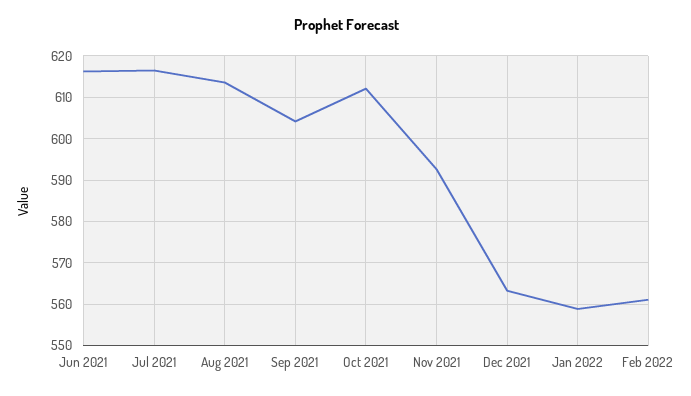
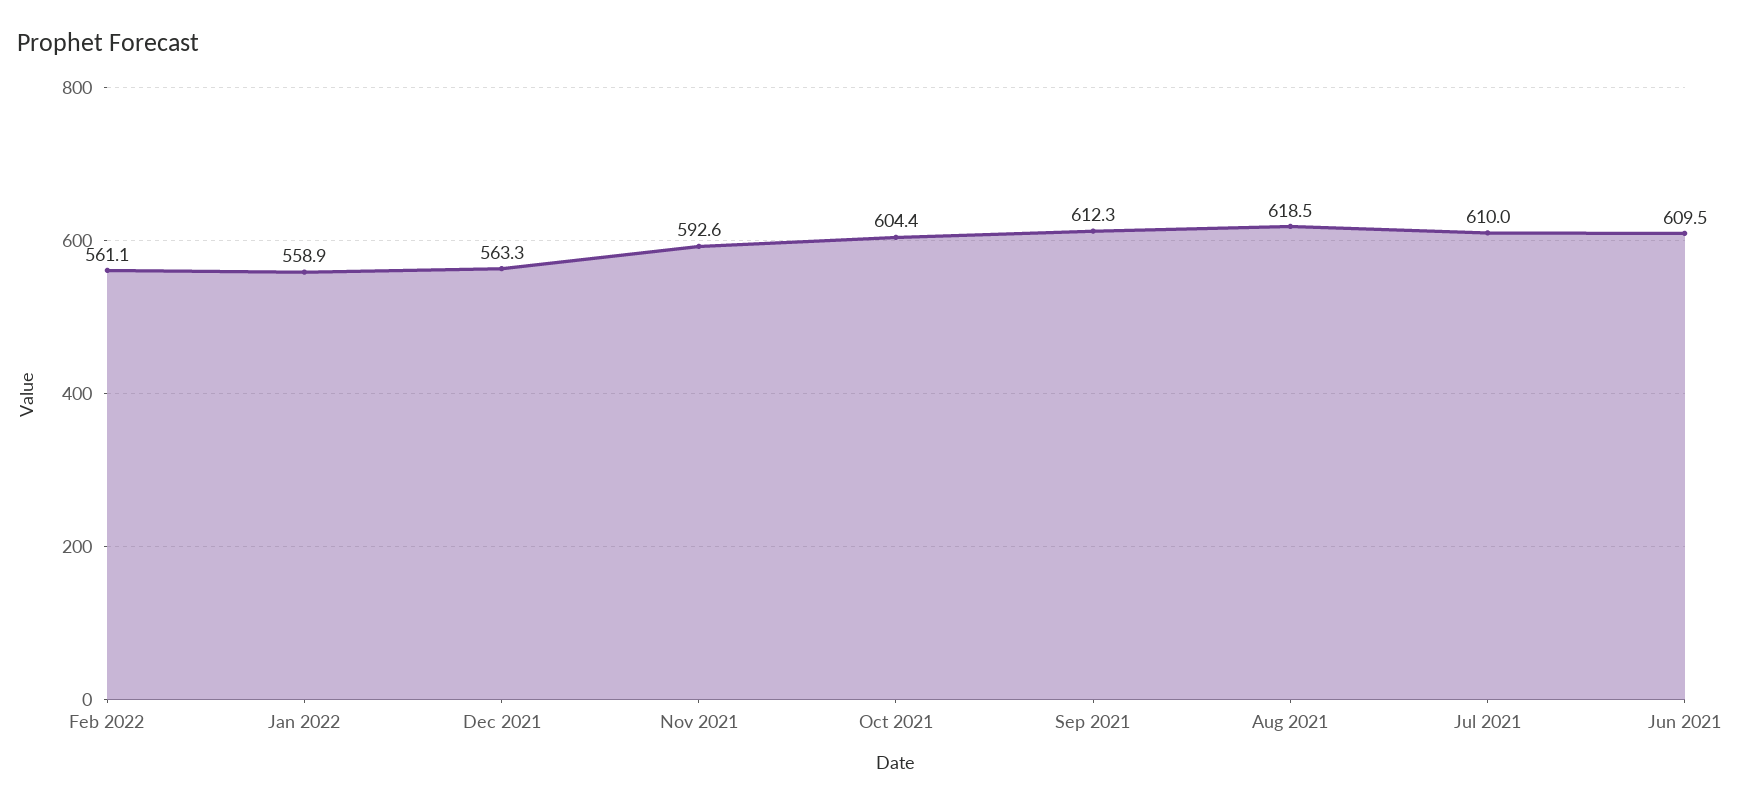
Jun 2021: 616 -> 609.5
Jul 2021: 616 -> 610
Aug 2021: 614 -> 618.5
Sep 2021: 604 -> 612.3
Oct 2021: 612 -> 604.4

